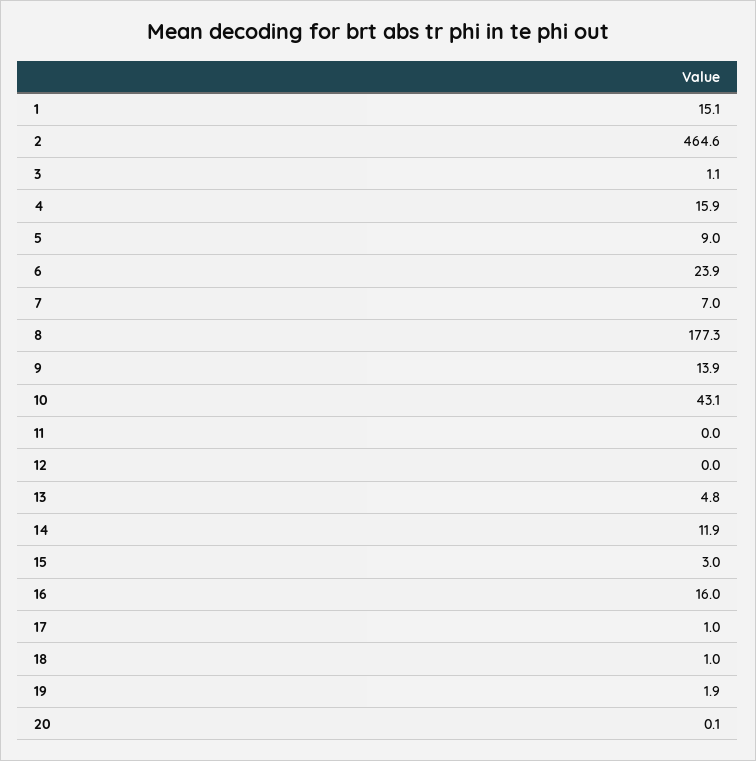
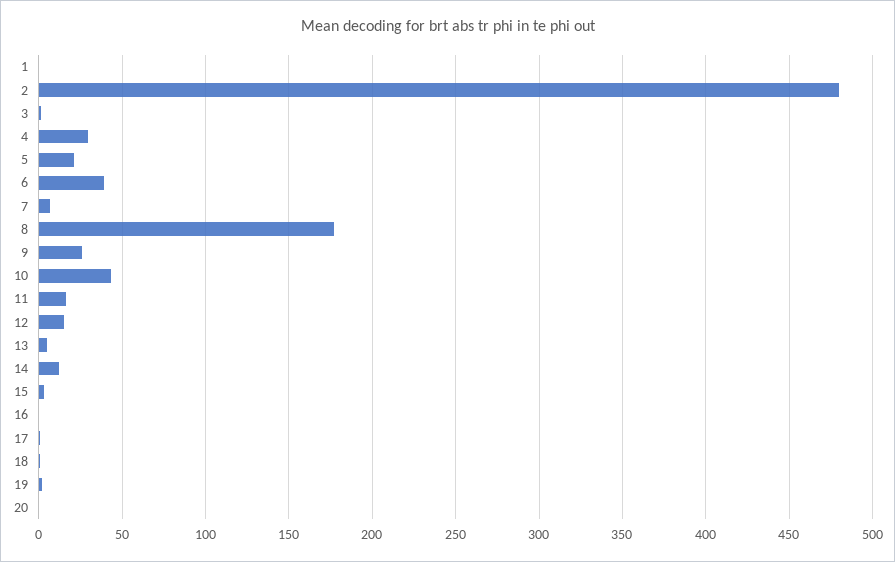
1: 15.1 -> 0
2: 464.6 -> 480
4: 15.9 -> 30
5: 9 -> 20
6: 23.9 -> 40
9: 13.9 -> 25
11: 0 -> 15
12: 0 -> 15
16: 16 -> 0

